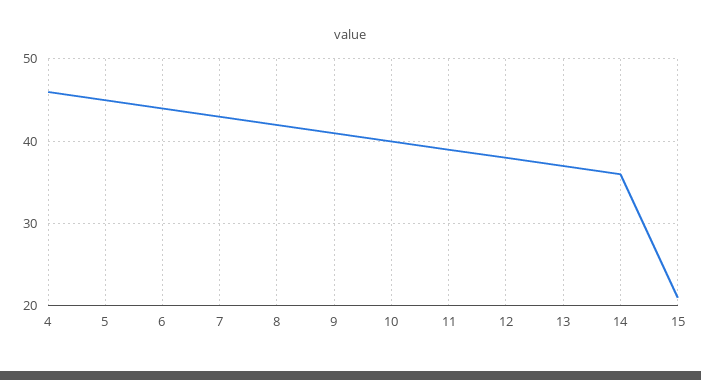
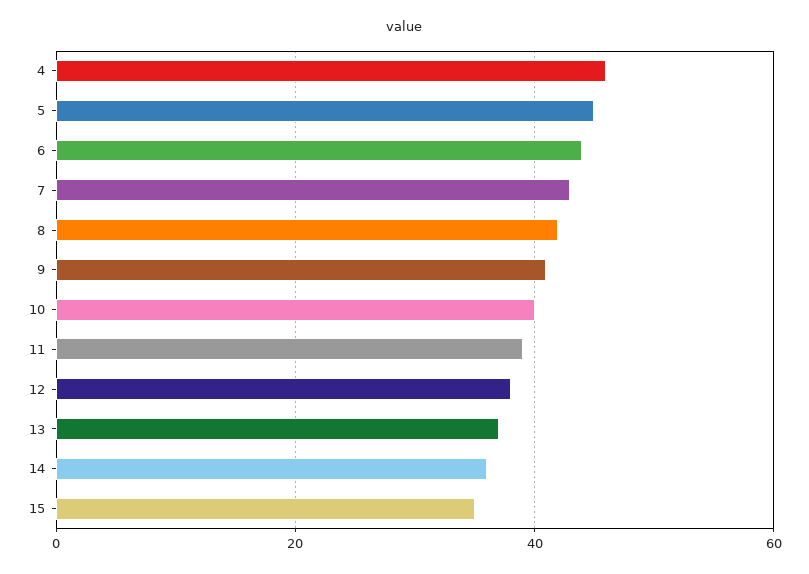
15: 21 -> 35

